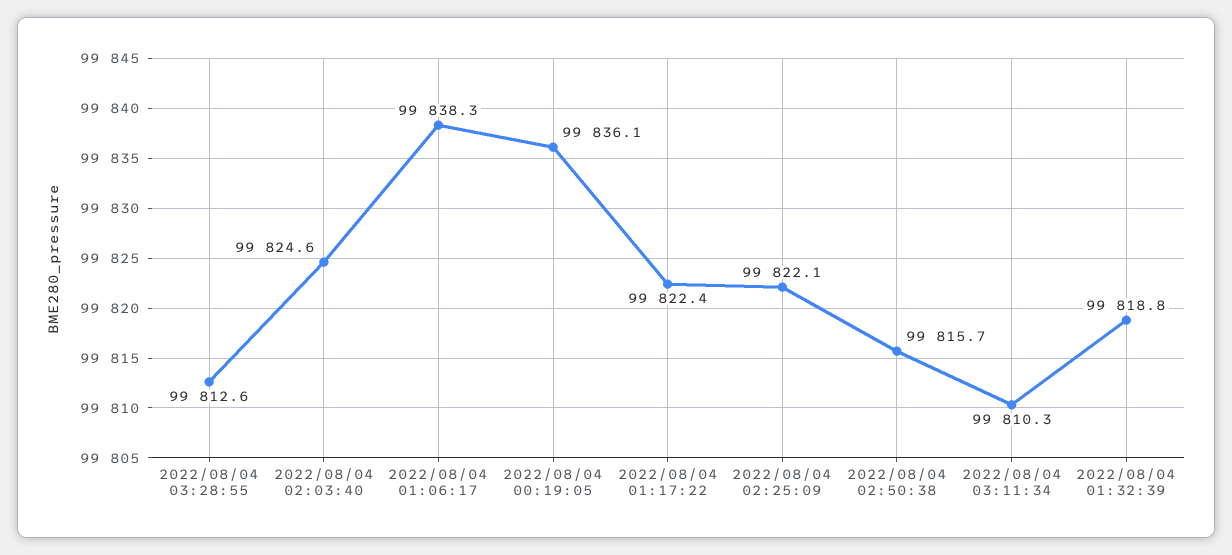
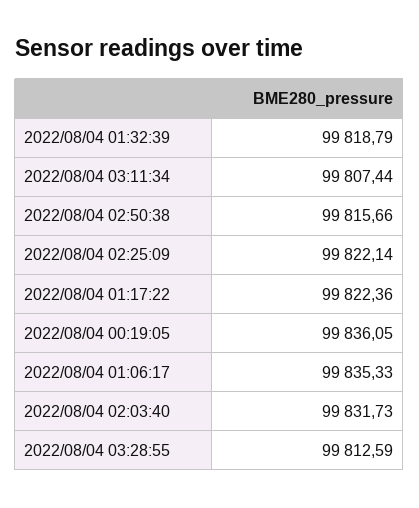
2022/08/04 02:03:40: 99824.6 -> 99831.73
2022/08/04 01:06:17: 99838.3 -> 99835.33
2022/08/04 03:11:34: 99810.3 -> 99807.44

